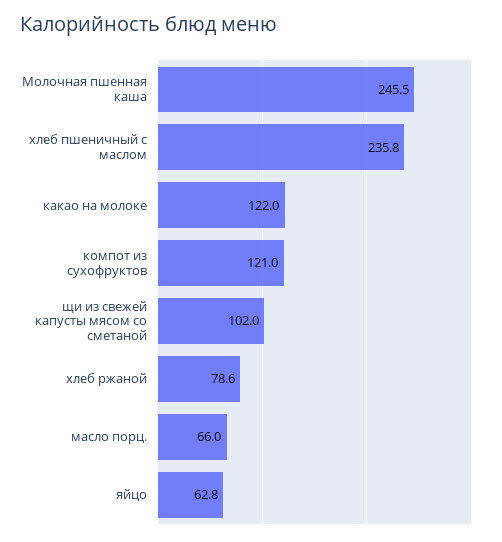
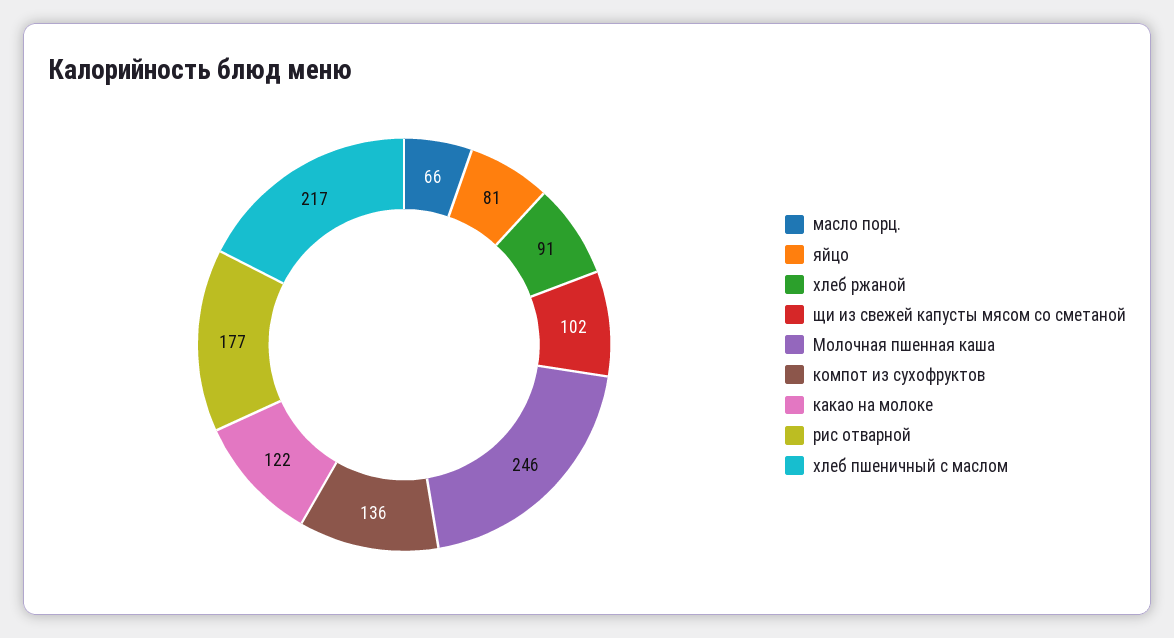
хлеб пшеничный с маслом: 235.8 -> 217
компот из сухофруктов: 121 -> 136
хлеб ржаной: 78.6 -> 91
яйцо: 62.8 -> 81
рис отварной: none -> 177

